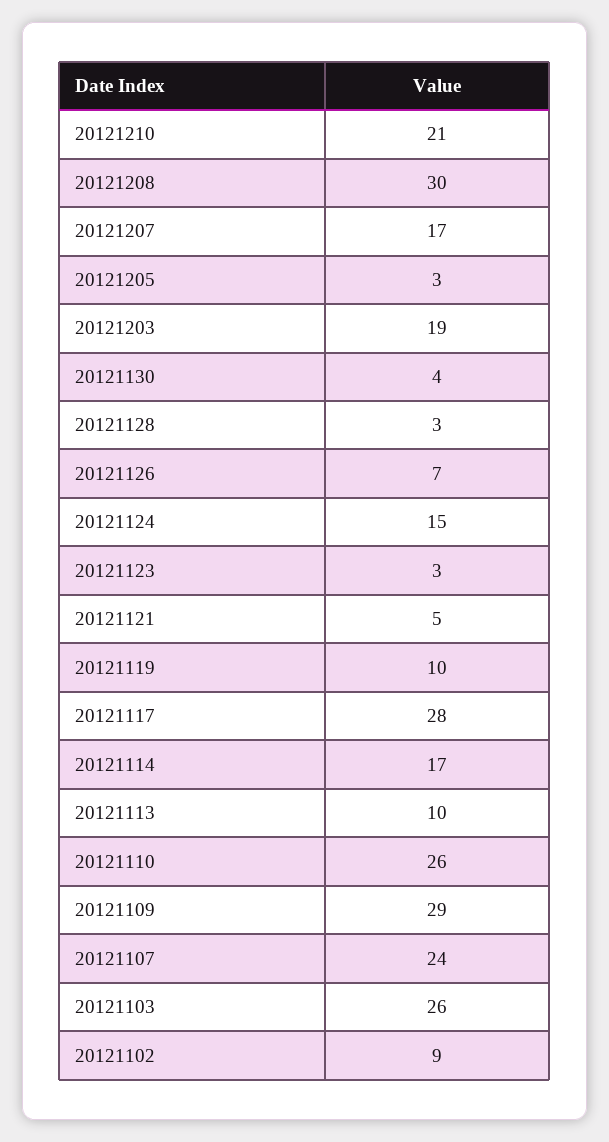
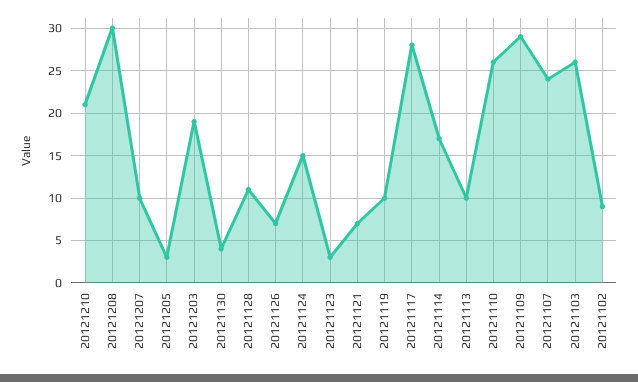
20121207: 17 -> 10
20121128: 3 -> 11
20121121: 5 -> 7

